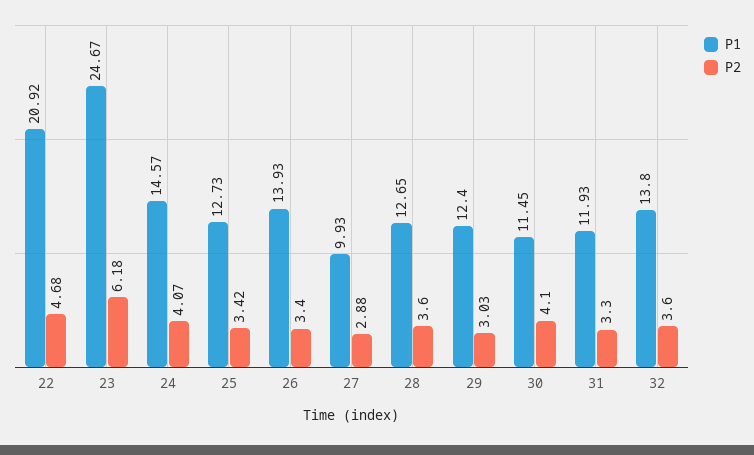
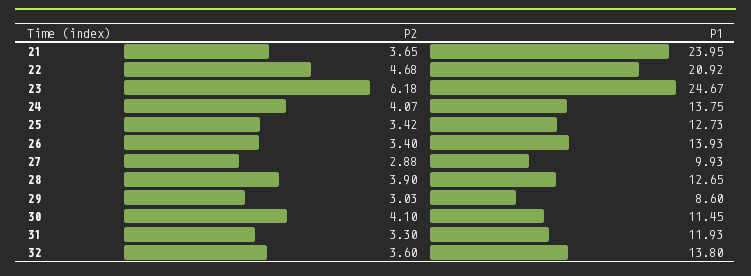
P1, 24: 14.57 -> 13.75
P2, 28: 3.6 -> 3.9
P1, 29: 12.4 -> 8.6
P2, 21: none -> 3.65
P1, 21: none -> 23.95

